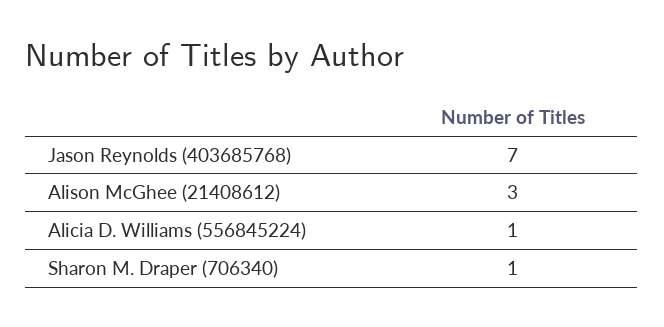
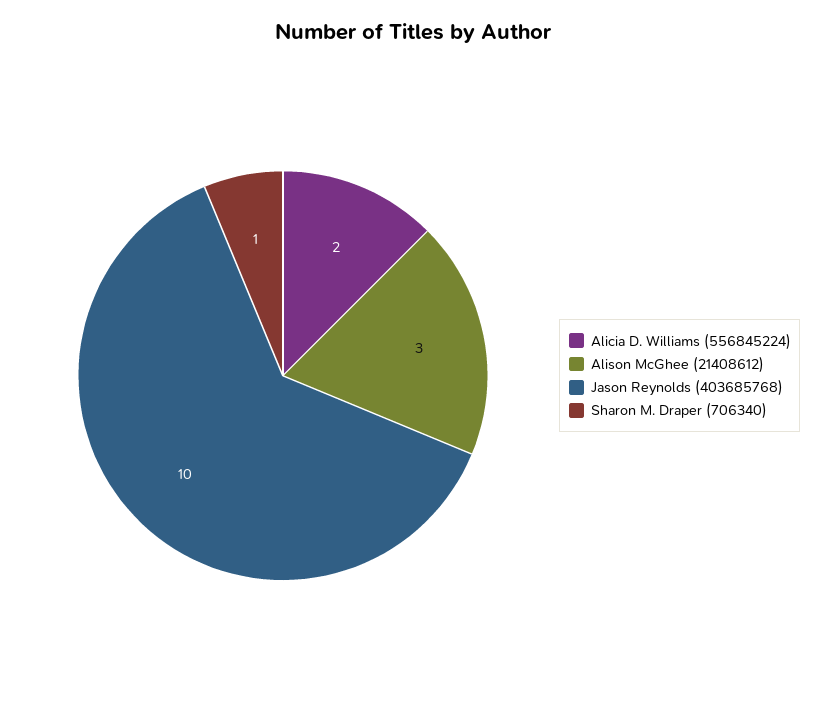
Jason Reynolds (403685768): 7 -> 10
Alicia D. Williams (556845224): 1 -> 2

